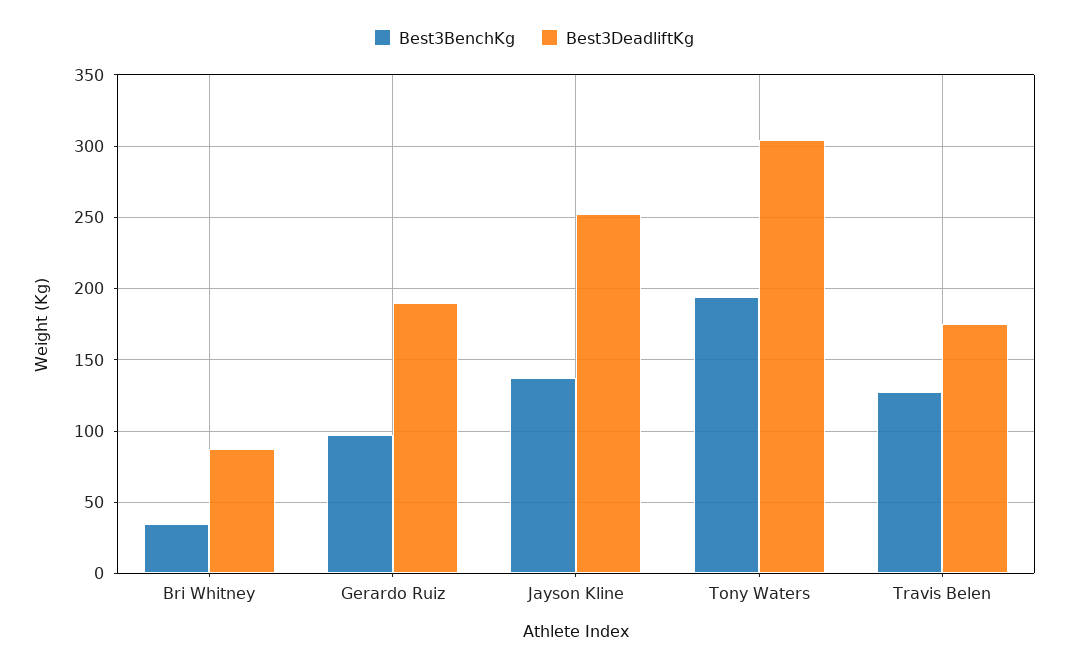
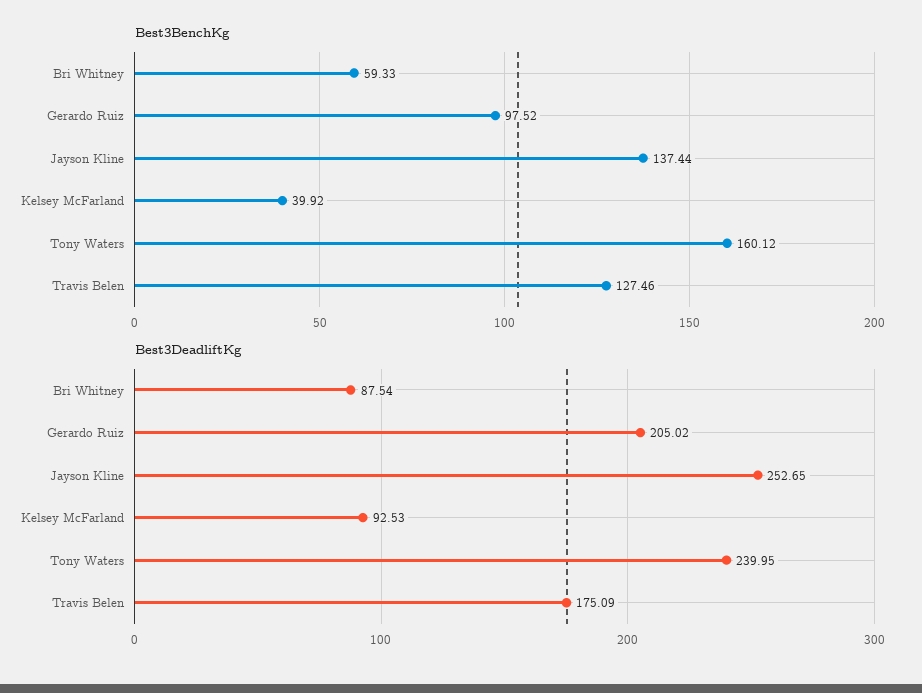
Best3BenchKg, Bri Whitney: 35 -> 59.33
Best3DeadliftKg, Gerardo Ruiz: 190 -> 205.02
Best3BenchKg, Tony Waters: 195 -> 160.12
Best3DeadliftKg, Tony Waters: 305 -> 239.95
Best3BenchKg, Kelsey McFarland: none -> 39.92
Best3DeadliftKg, Kelsey McFarland: none -> 92.53

